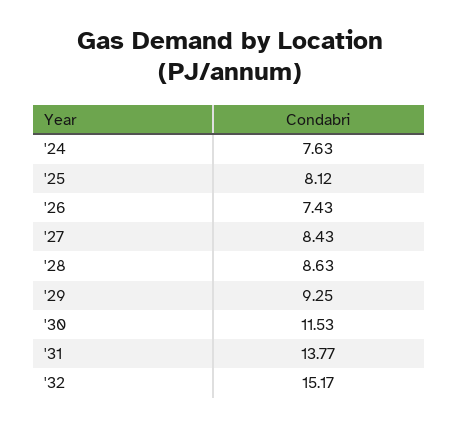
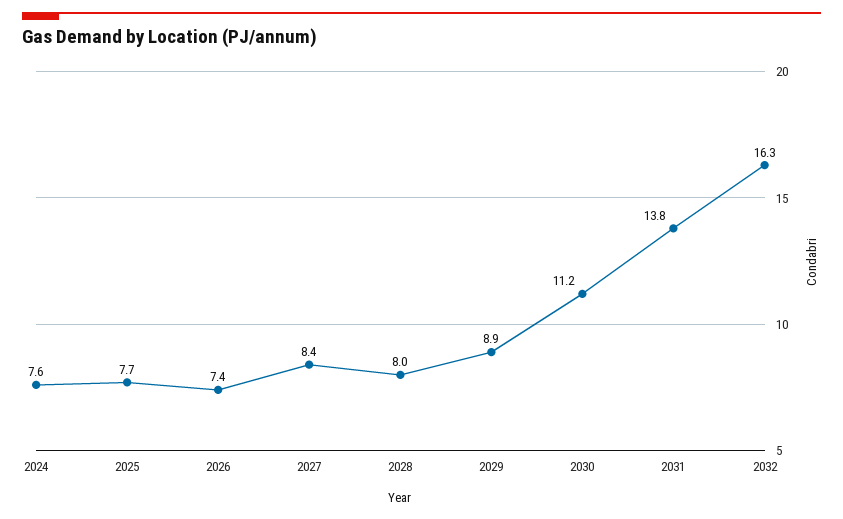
'25: 8.12 -> 7.7
'28: 8.63 -> 8
'29: 9.25 -> 8.9
'30: 11.53 -> 11.2
'32: 15.17 -> 16.3

